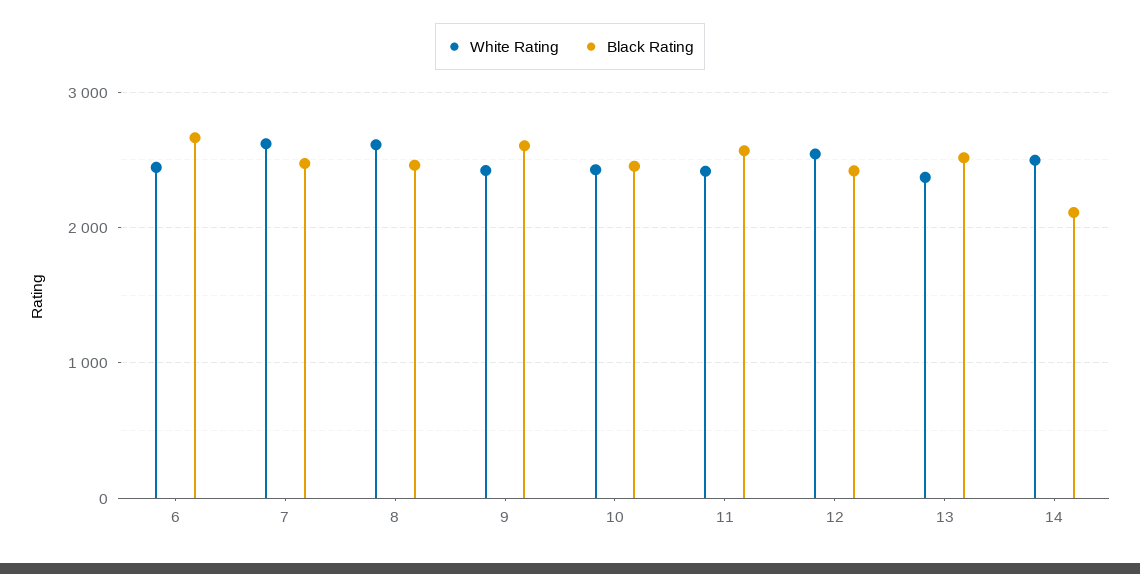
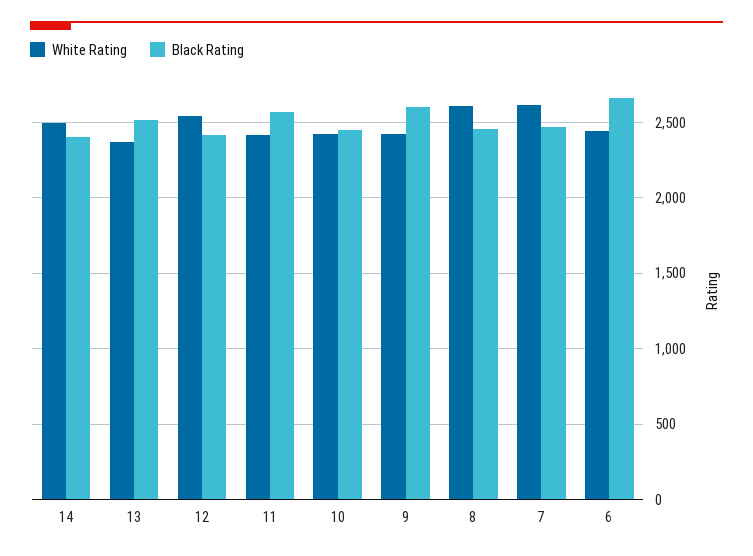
Black Rating, 14: 2100 -> 2400

